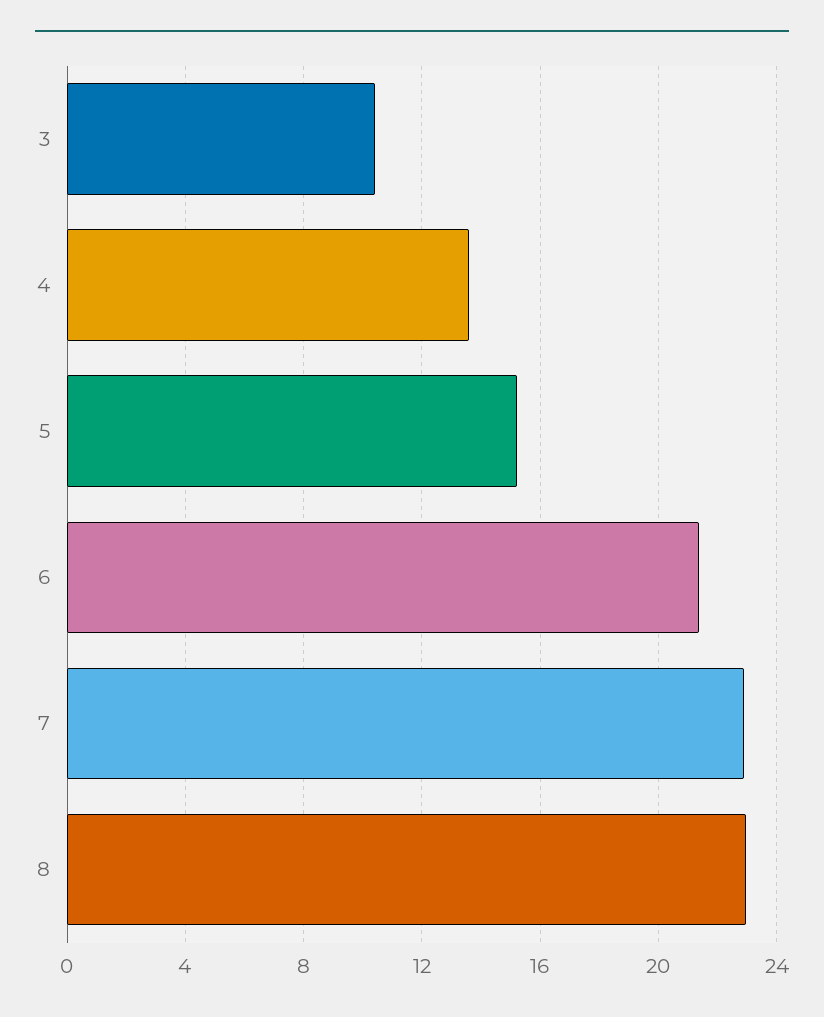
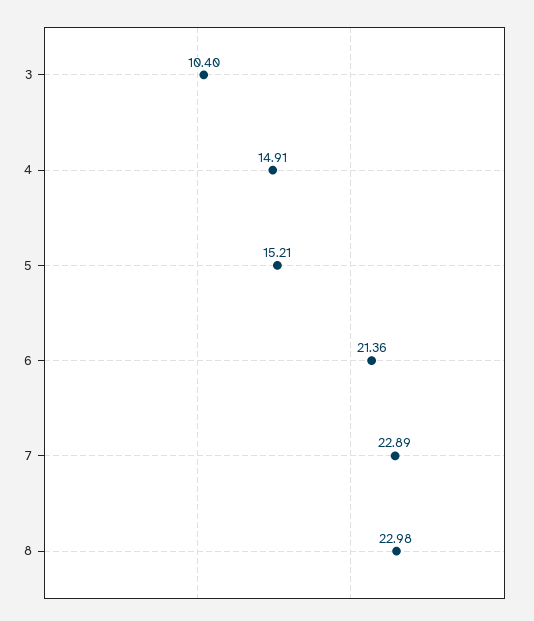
4: 13.5 -> 14.91

